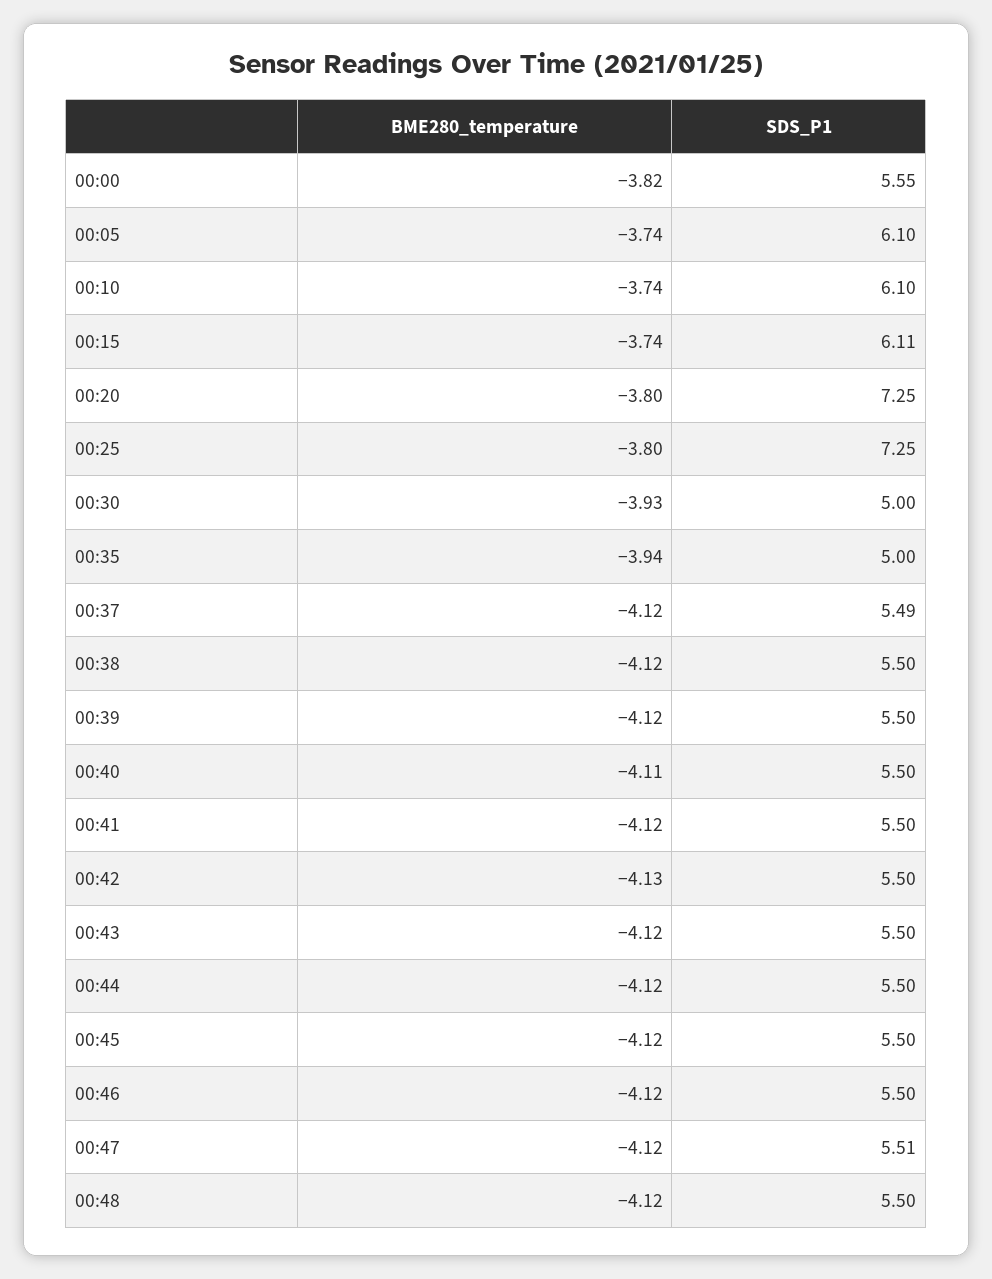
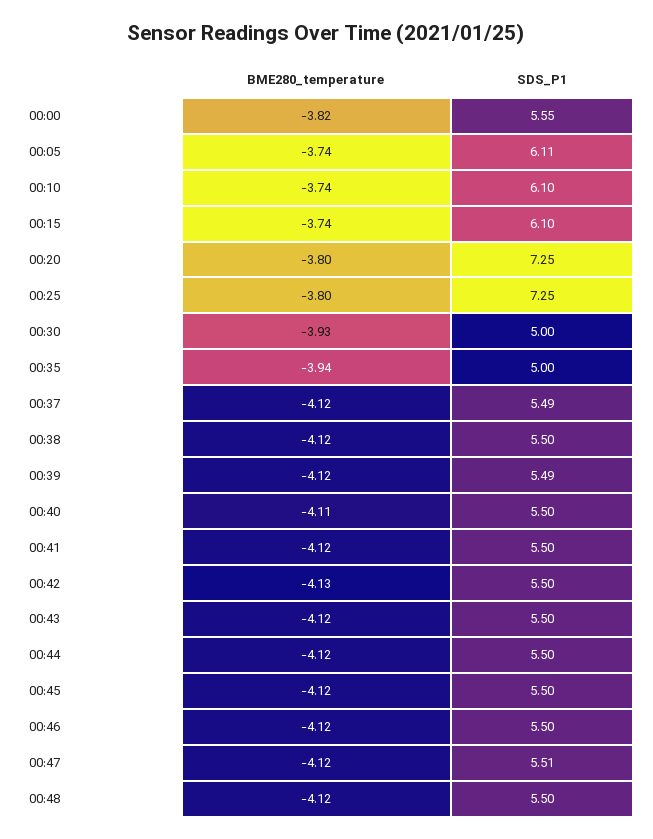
SDS_P1, 00:05: 6.1 -> 6.11
SDS_P1, 00:15: 6.11 -> 6.1
SDS_P1, 00:39: 5.5 -> 5.49

